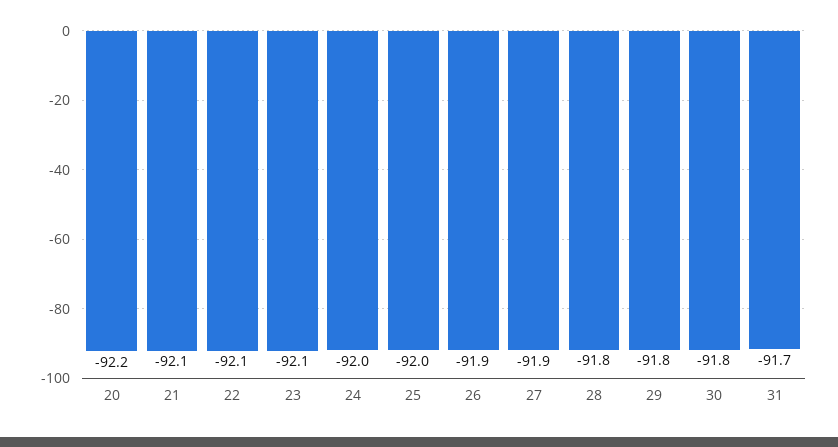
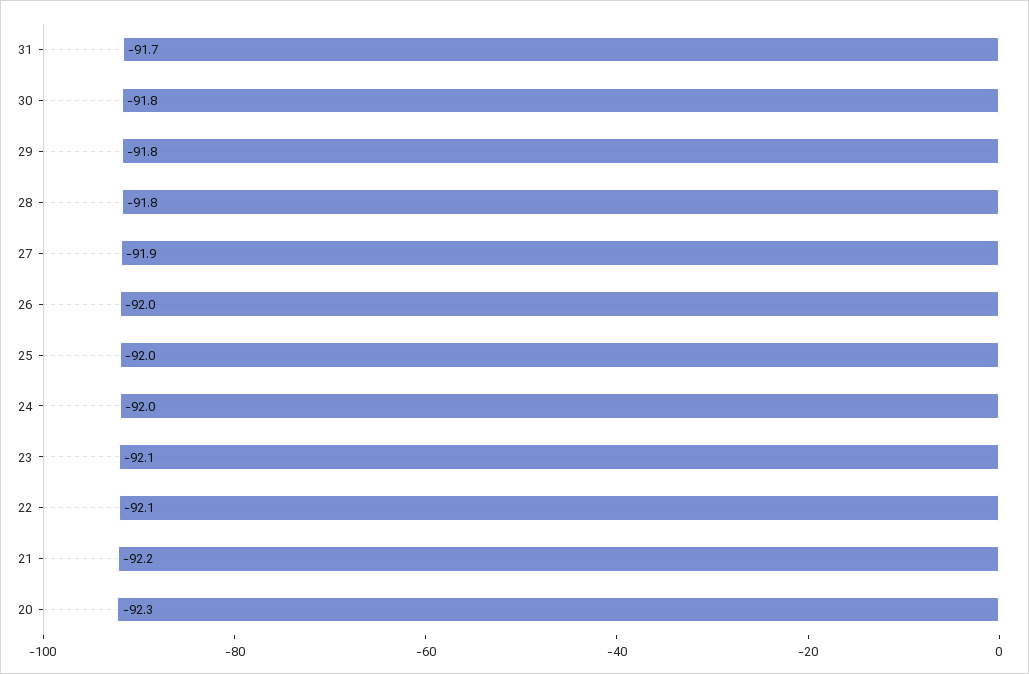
20: -92.2 -> -92.3
21: -92.1 -> -92.2
26: -91.9 -> -92

